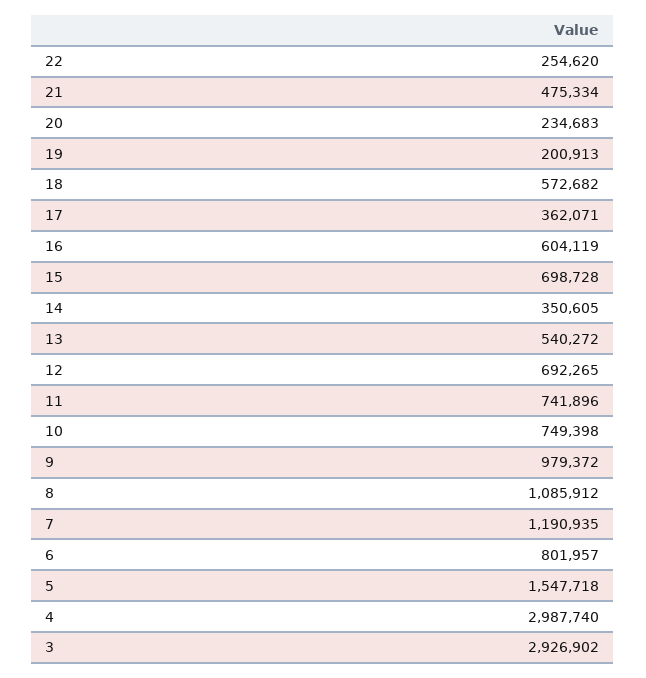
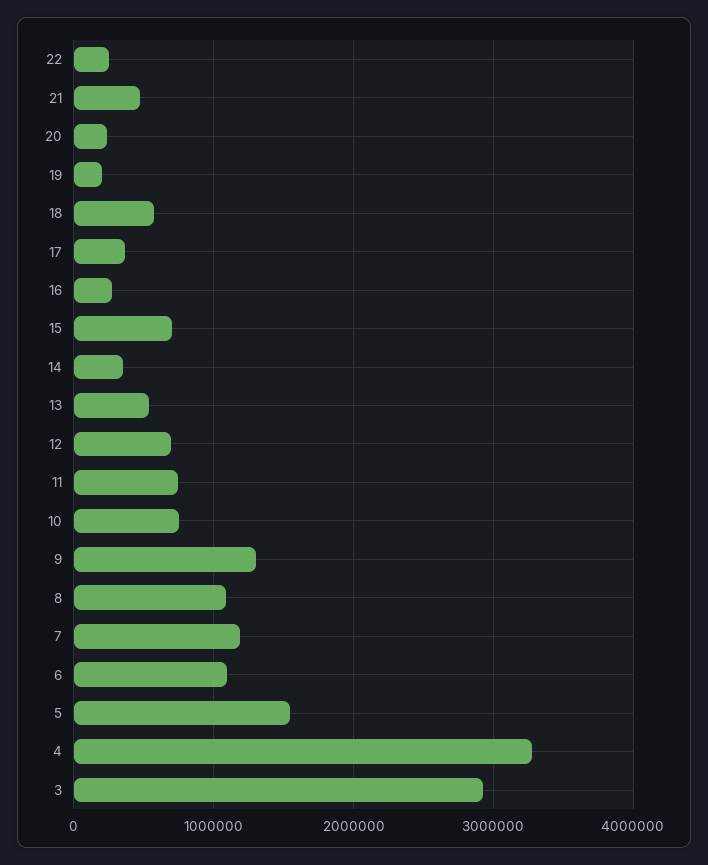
16: 604119 -> 300000
9: 979372 -> 1300000
6: 801957 -> 1100000
4: 2987740 -> 3300000

